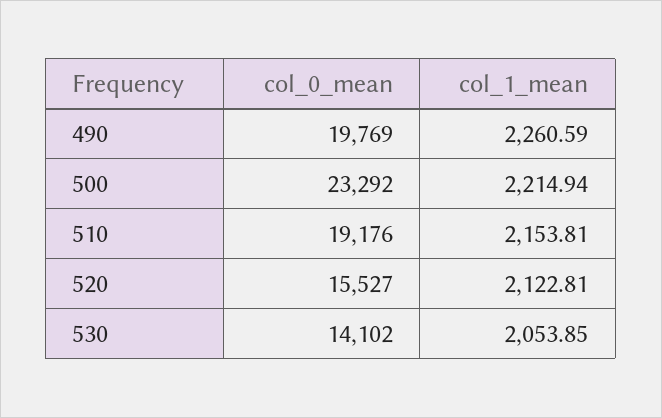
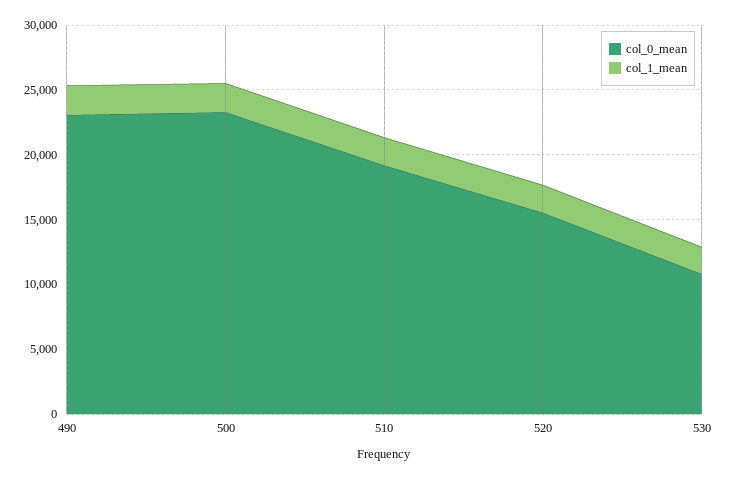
col_0_mean, 490: 19769 -> 23000
col_0_mean, 530: 14102 -> 11000

